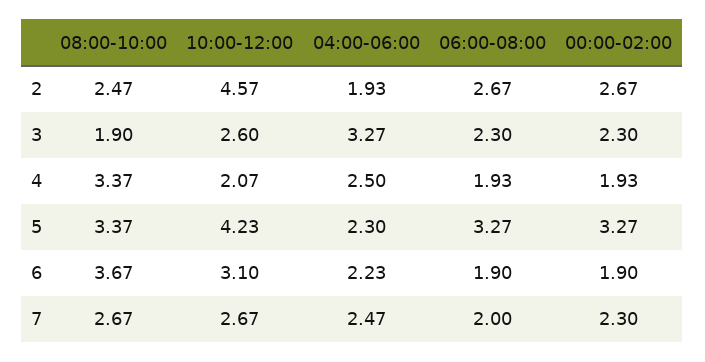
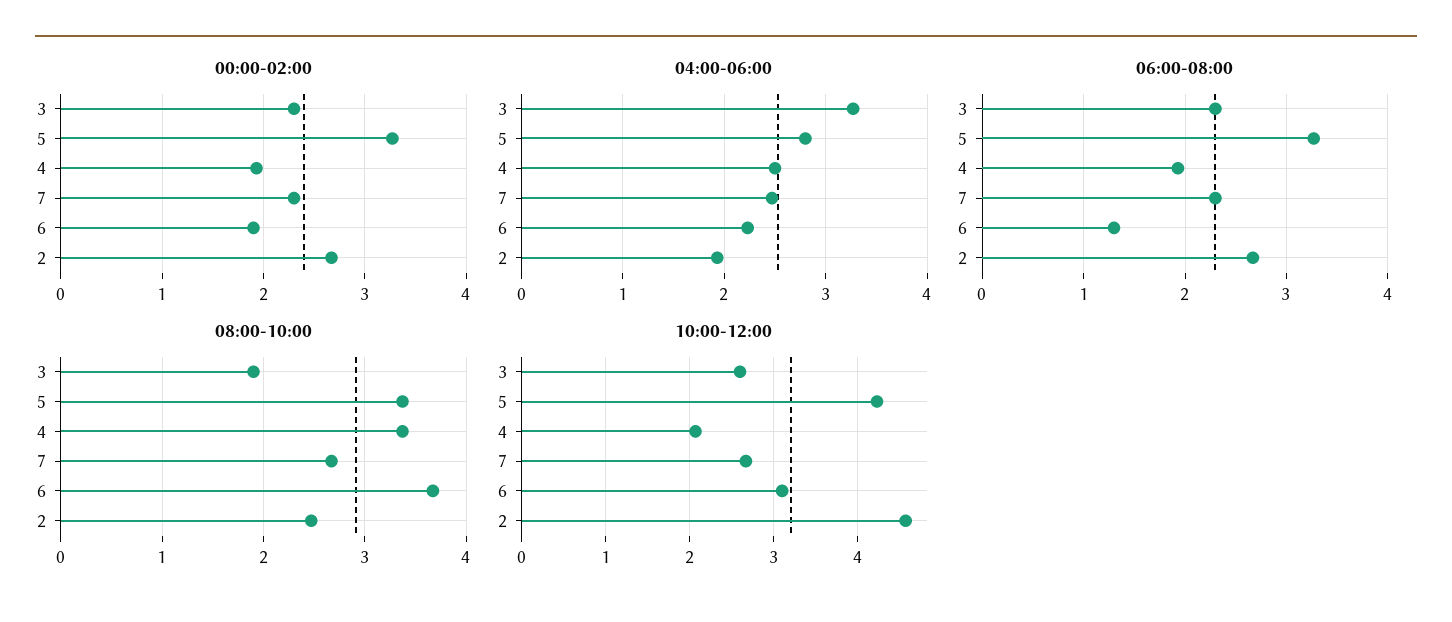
04:00-06:00, 5: 2.3 -> 2.8
06:00-08:00, 6: 1.9 -> 1.3
06:00-08:00, 7: 2 -> 2.3

